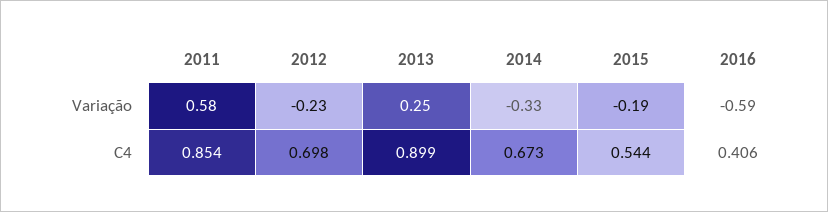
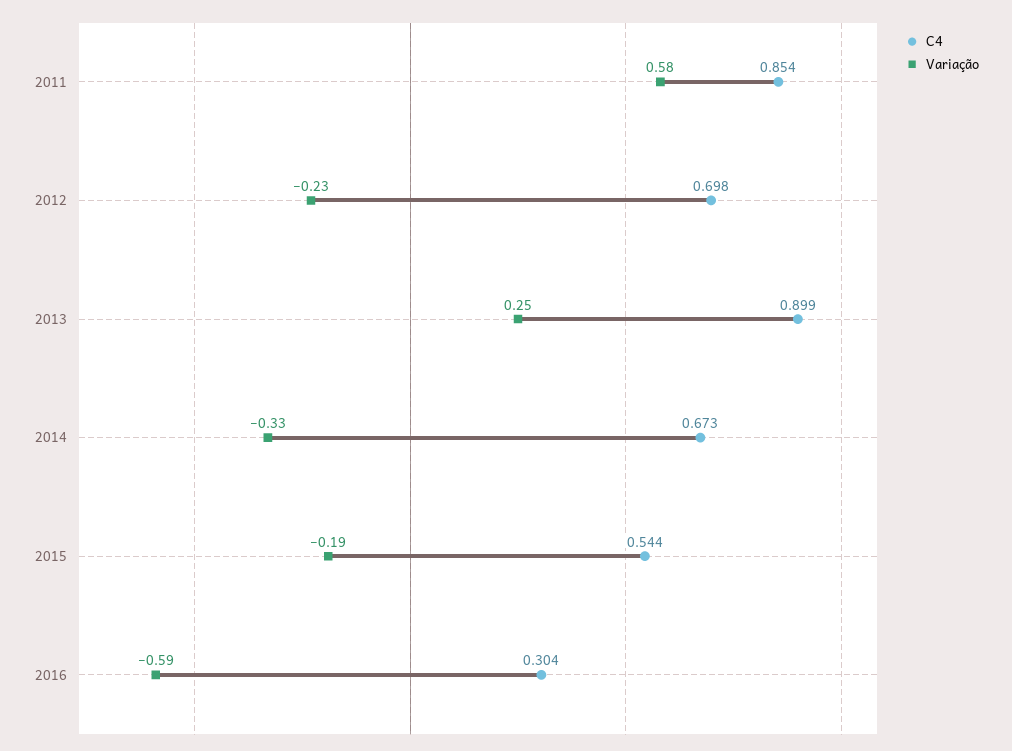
C4, 2016: 0.406 -> 0.304

